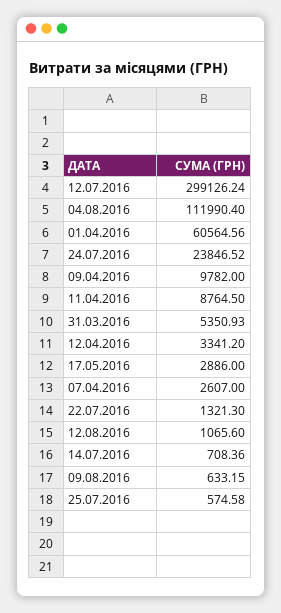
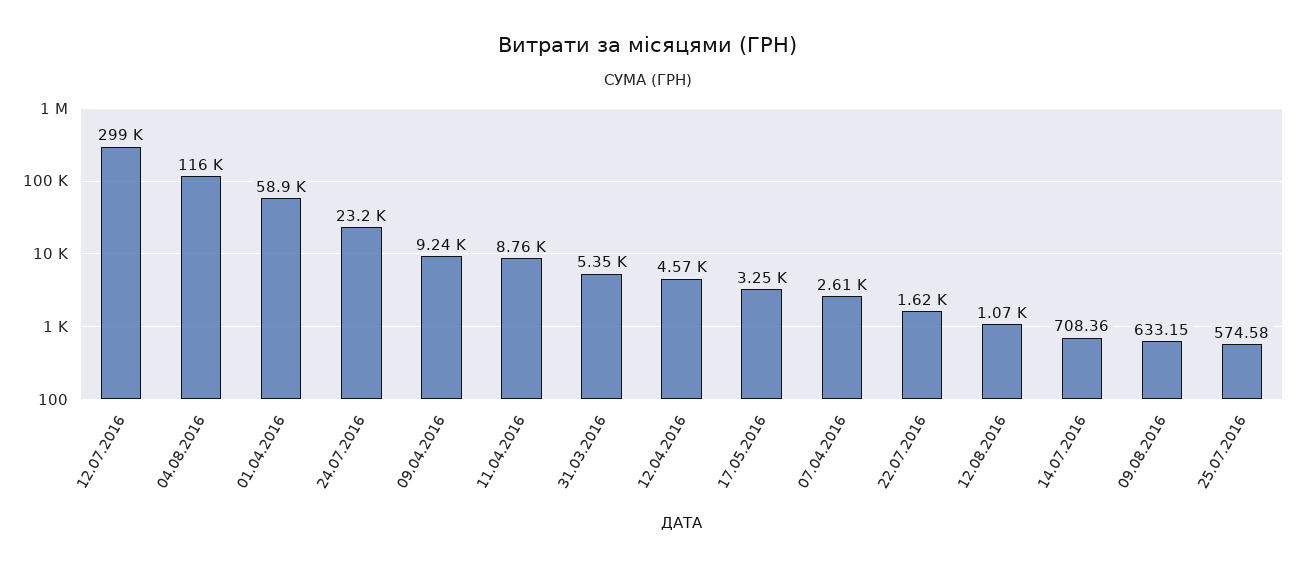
04.08.2016: 111990.4 -> 116000
01.04.2016: 60564.56 -> 58900
24.07.2016: 23846.52 -> 23200
09.04.2016: 9782 -> 9240
12.04.2016: 3341.2 -> 4570
17.05.2016: 2886 -> 3250
22.07.2016: 1321.3 -> 1620

